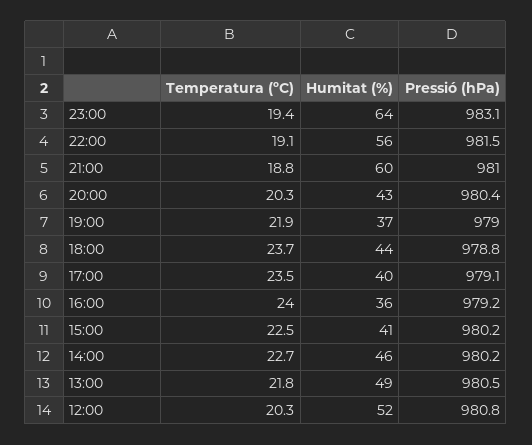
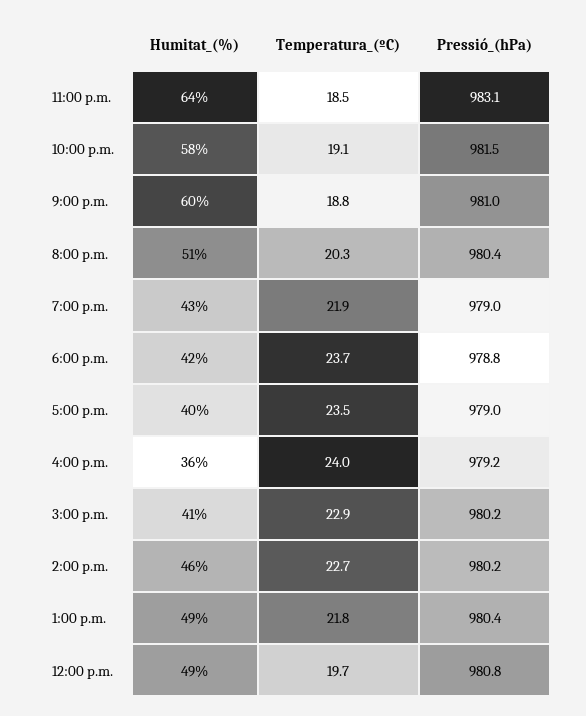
Temperatura (ºC), 23:00: 19.4 -> 18.5
Humitat (%), 22:00: 56 -> 58
Humitat (%), 20:00: 43 -> 51
Humitat (%), 19:00: 37 -> 43
Humitat (%), 18:00: 44 -> 42
Pressió (hPa), 17:00: 979.1 -> 979
Temperatura (ºC), 15:00: 22.5 -> 22.9
Pressió (hPa), 13:00: 980.5 -> 980.4
Temperatura (ºC), 12:00: 20.3 -> 19.7
Humitat (%), 12:00: 52 -> 49

